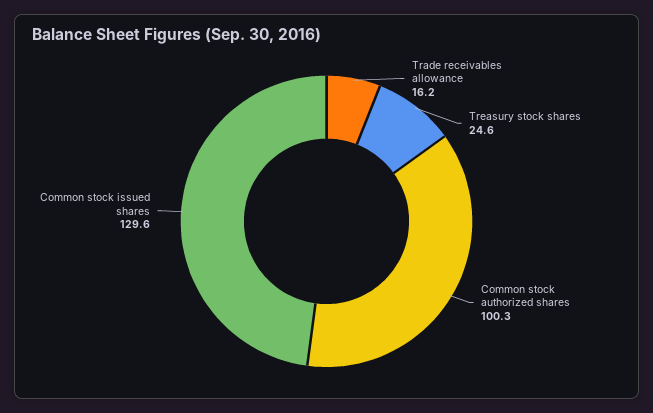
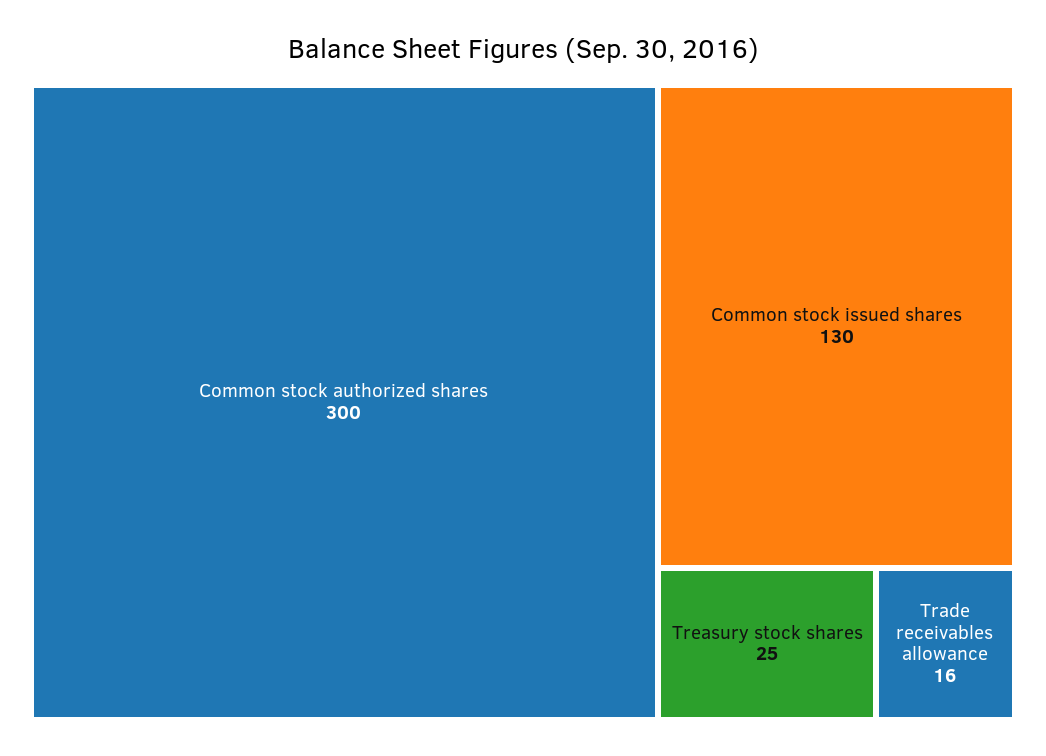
Common stock authorized shares: 100.3 -> 300

